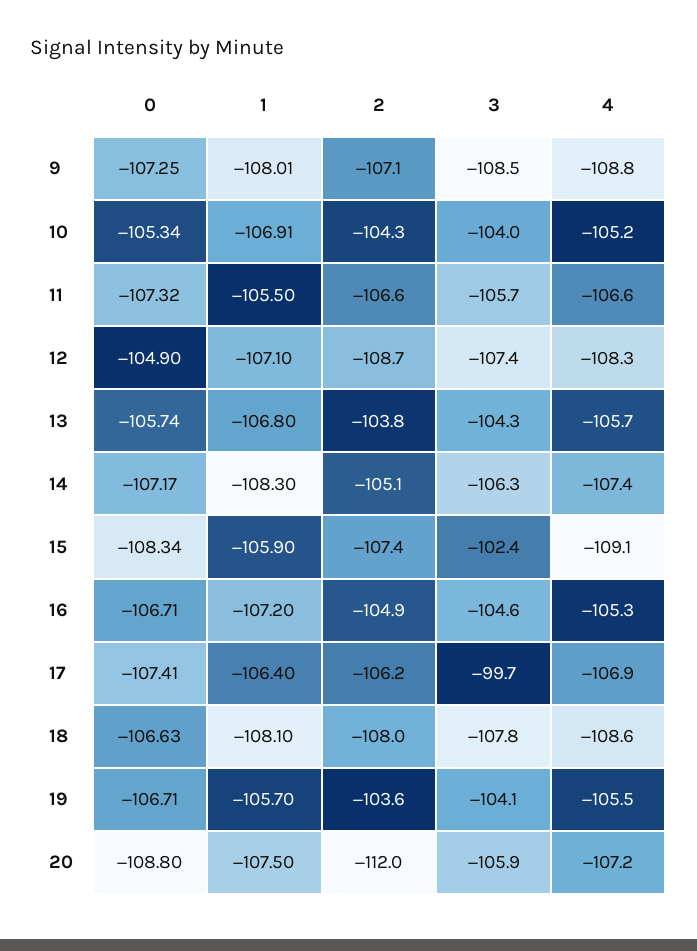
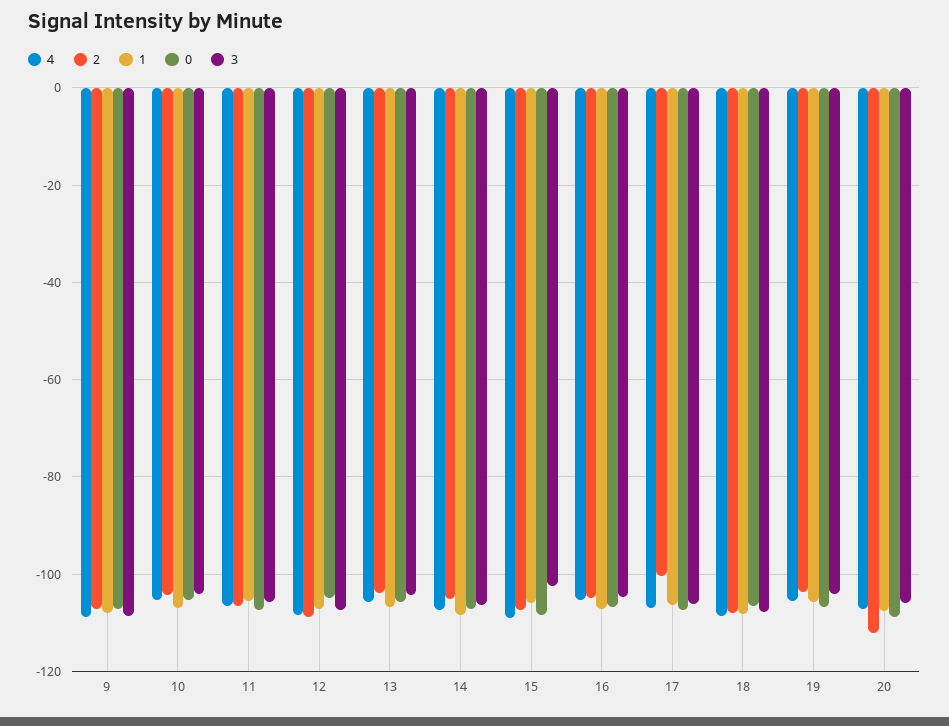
2, 17: -106.2 -> -100
3, 17: -99.7 -> -106

